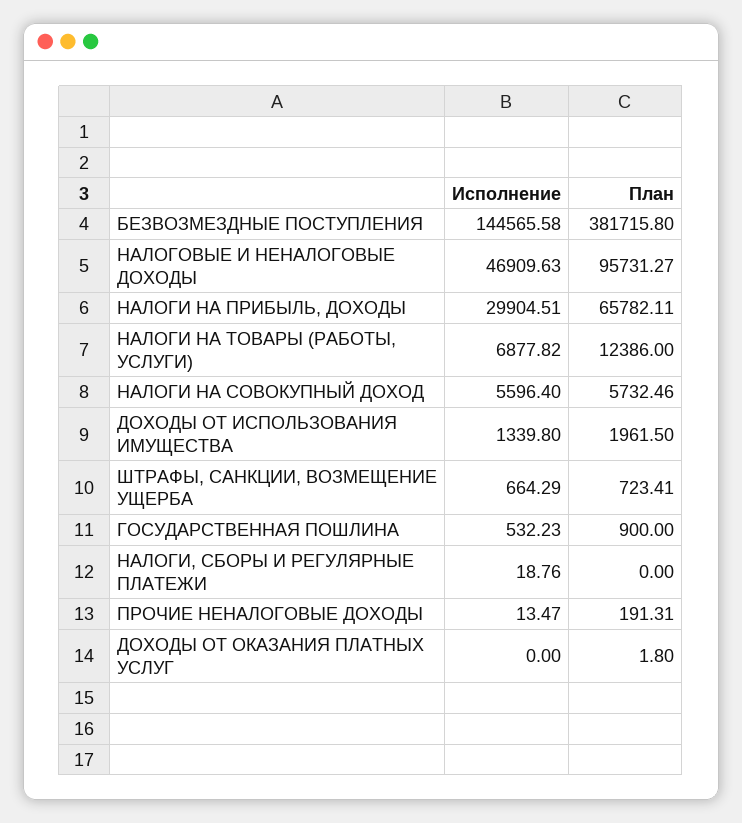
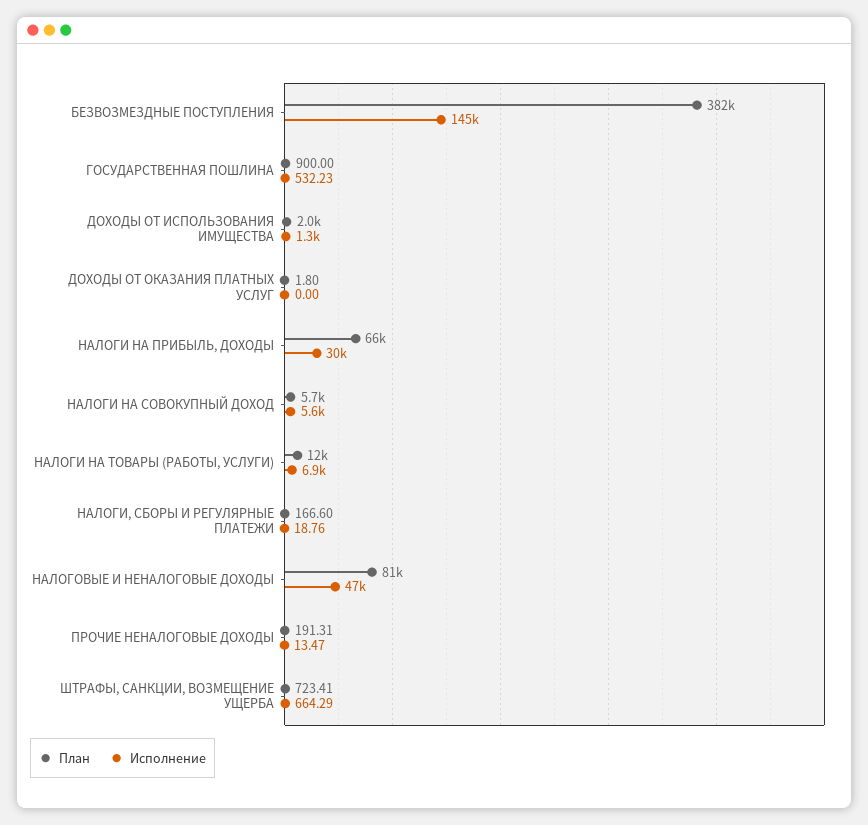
План, НАЛОГОВЫЕ И НЕНАЛОГОВЫЕ ДОХОДЫ: 95731.27 -> 81000
План, НАЛОГИ, СБОРЫ И РЕГУЛЯРНЫЕ ПЛАТЕЖИ: 0 -> 166.6

